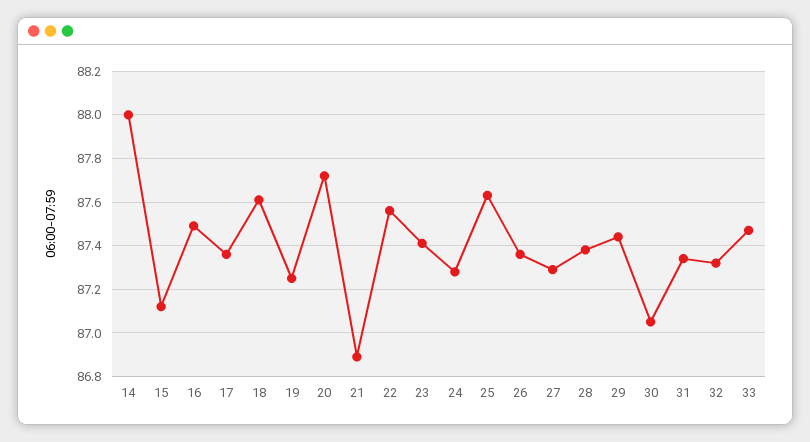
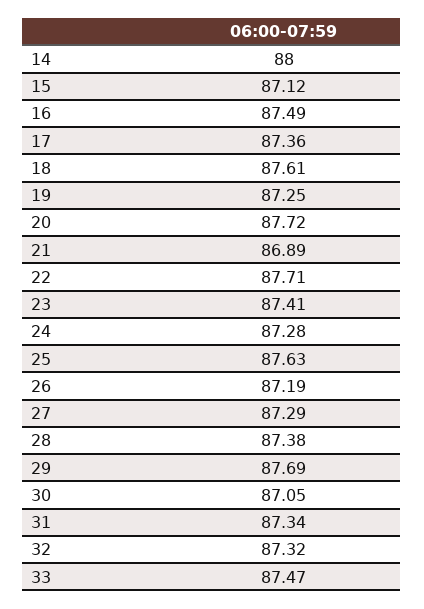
22: 87.55 -> 87.71
26: 87.35 -> 87.19
29: 87.45 -> 87.69

